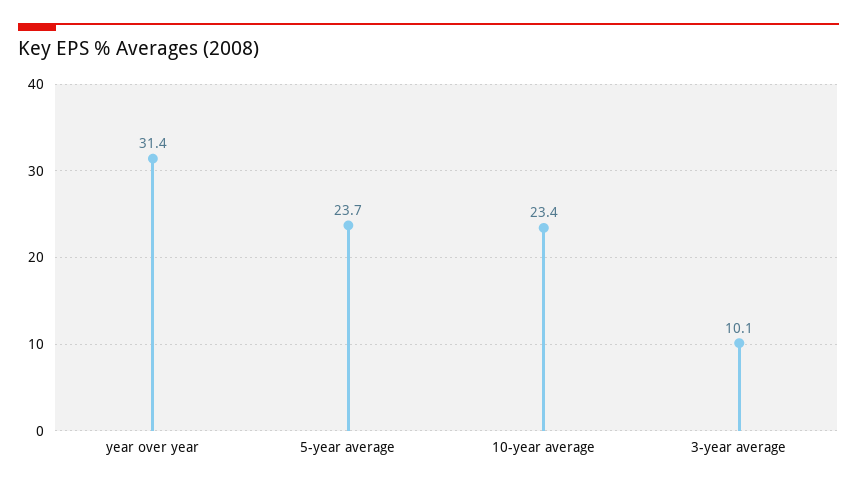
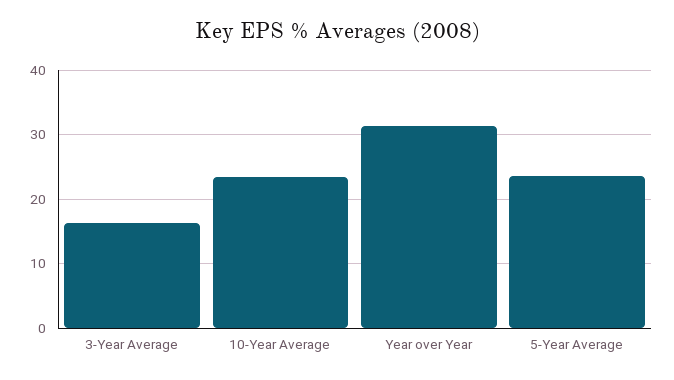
3-year average: 10.1 -> 16

